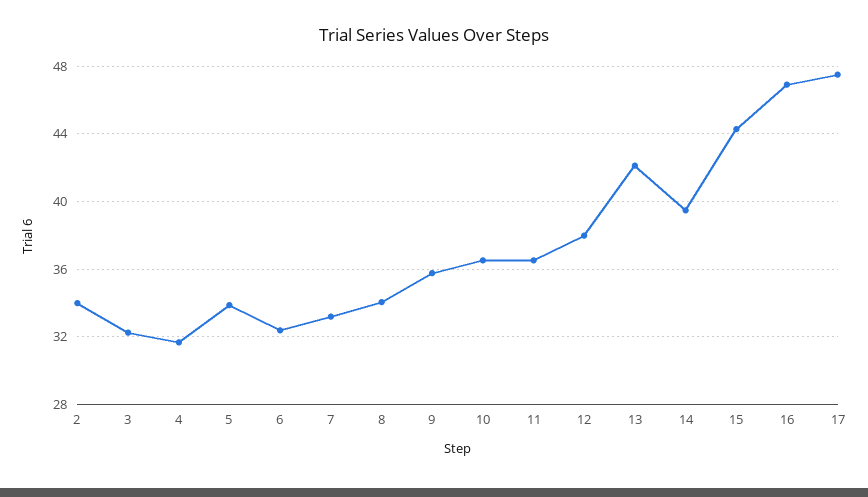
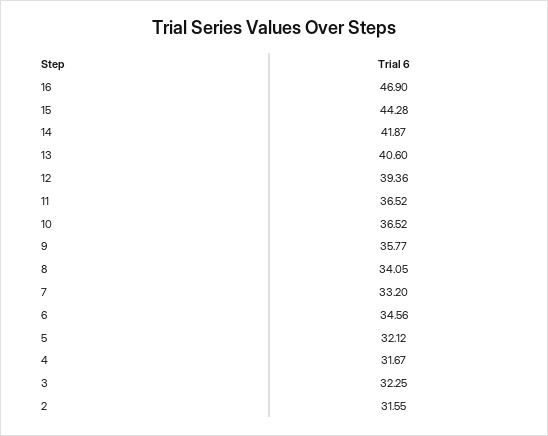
2: 34 -> 31.55
5: 34 -> 32.12
6: 32.5 -> 34.56
12: 38 -> 39.36
13: 42 -> 40.6
14: 39.5 -> 41.87
17: 47.5 -> none

